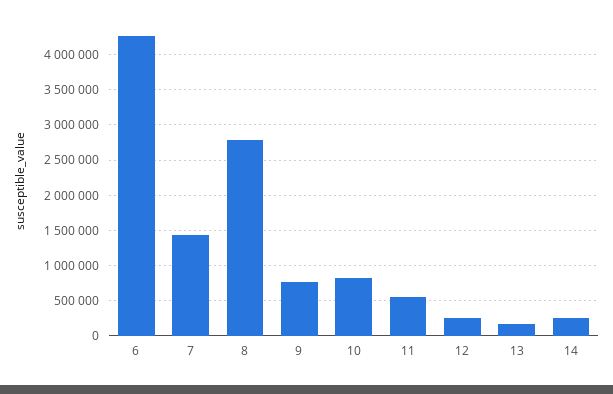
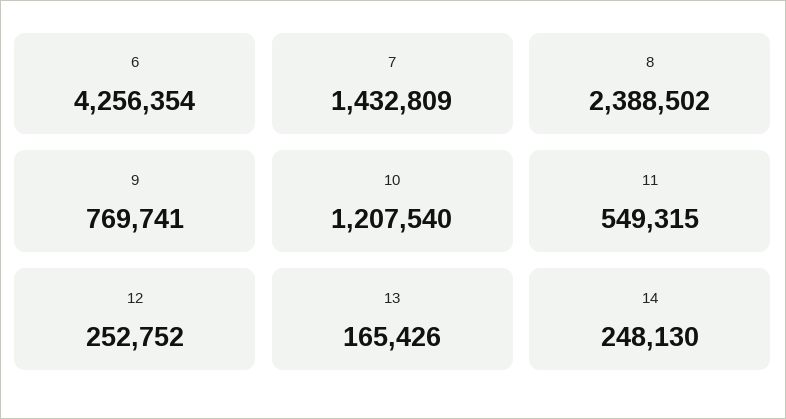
8: 2800000 -> 2388502
10: 800000 -> 1207540

